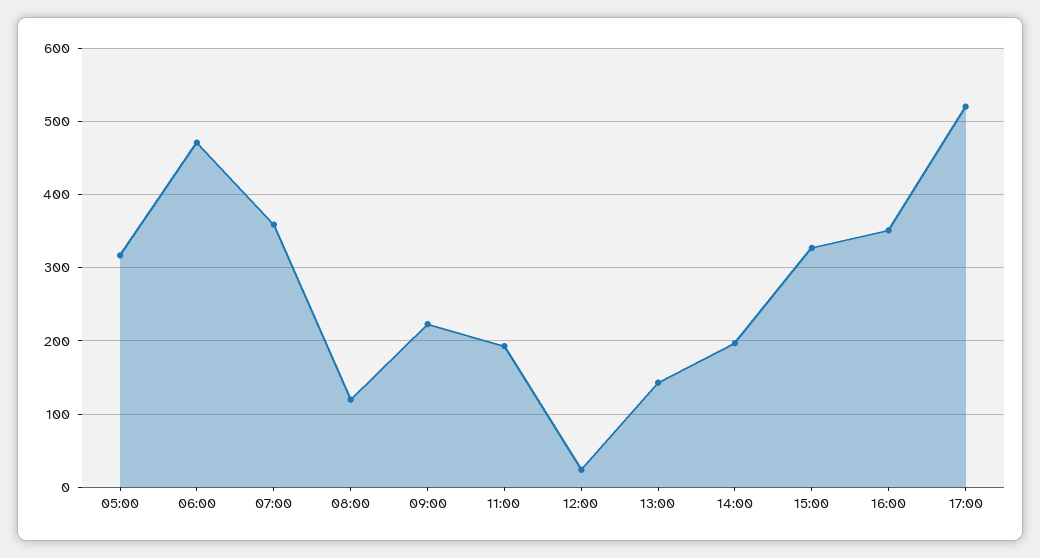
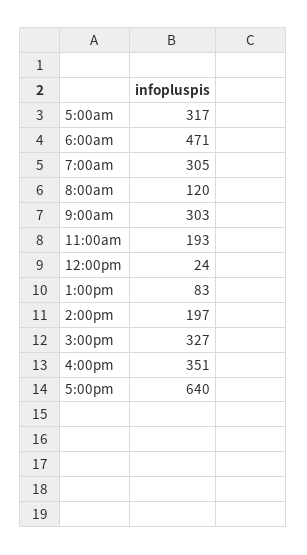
07:00: 360 -> 305
09:00: 220 -> 303
13:00: 140 -> 83
17:00: 520 -> 640

